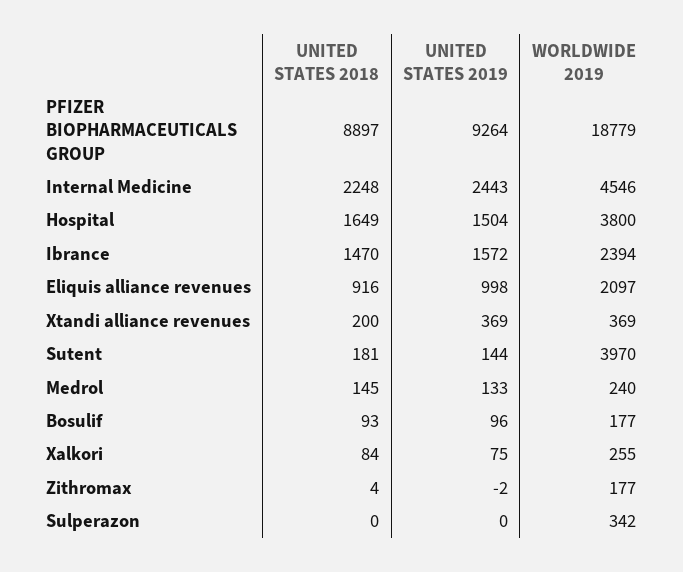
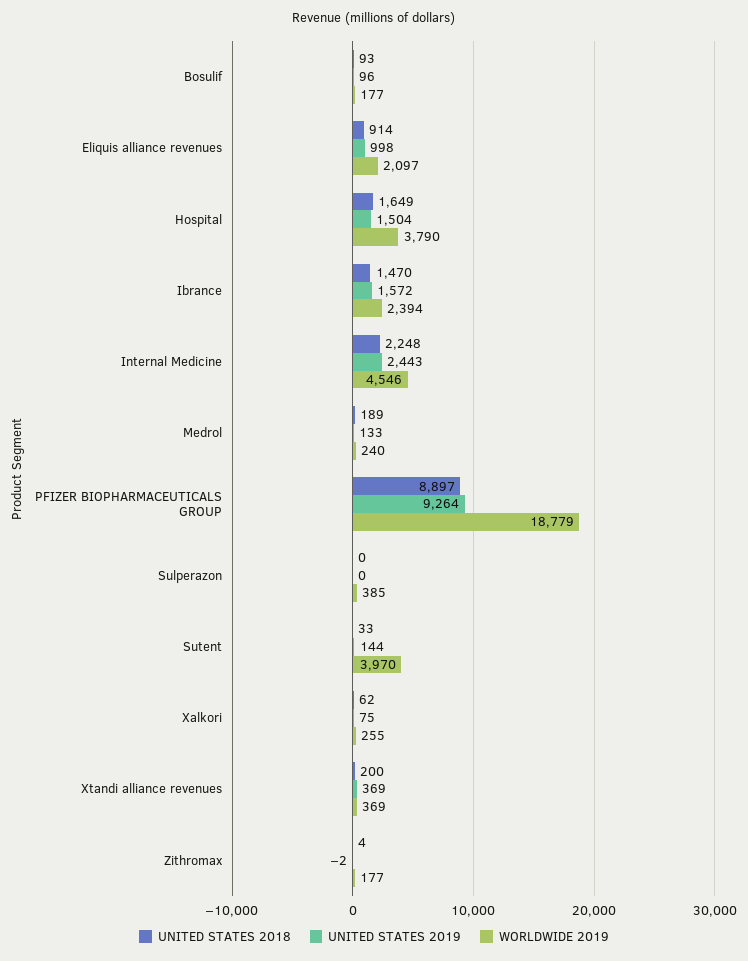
WORLDWIDE 2019, Hospital: 3800 -> 3790
UNITED STATES 2018, Eliquis alliance revenues: 916 -> 914
UNITED STATES 2018, Sutent: 181 -> 33
UNITED STATES 2018, Medrol: 145 -> 189
UNITED STATES 2018, Xalkori: 84 -> 62
WORLDWIDE 2019, Sulperazon: 342 -> 385

